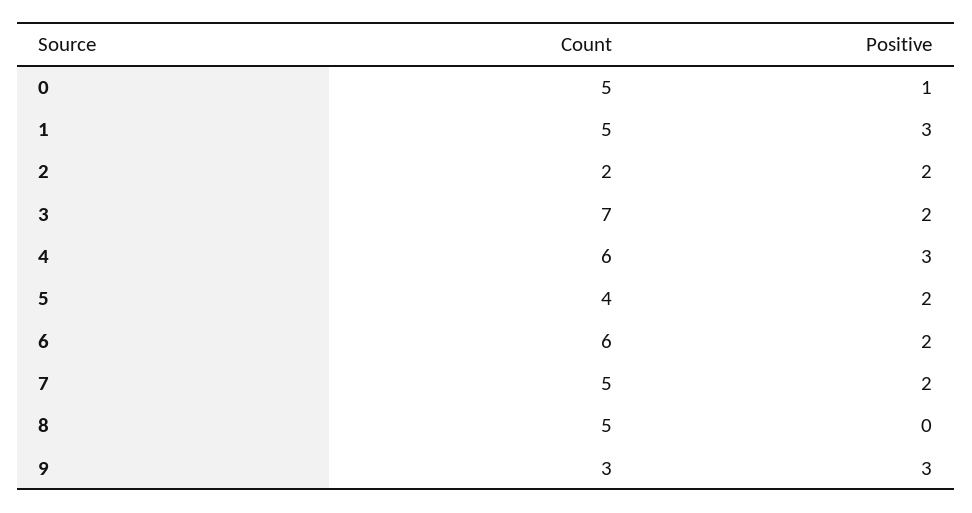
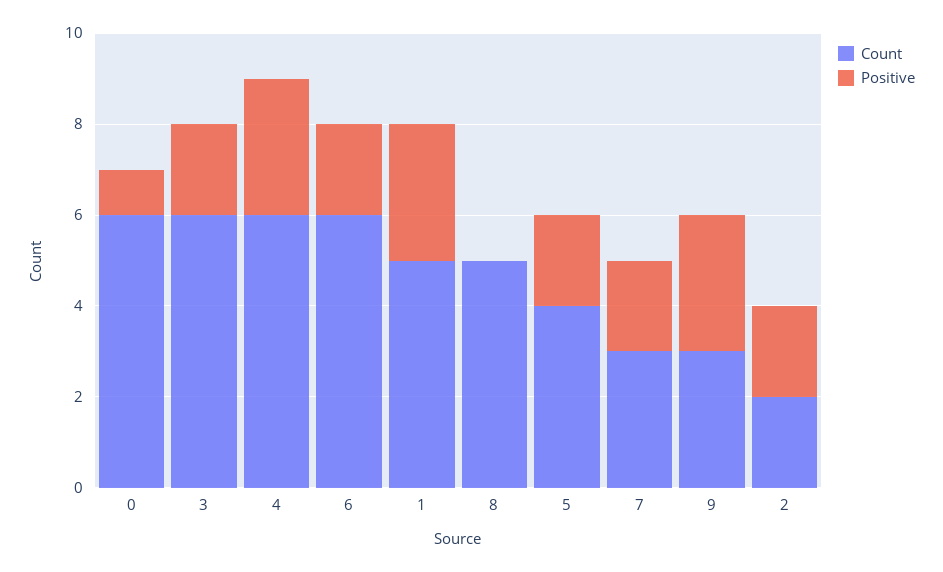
Count, 0: 5 -> 6
Count, 3: 7 -> 6
Count, 7: 5 -> 3

